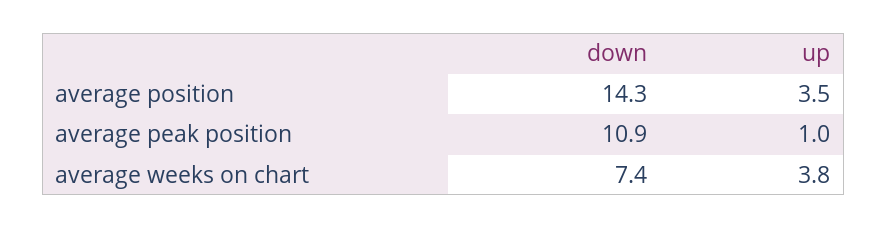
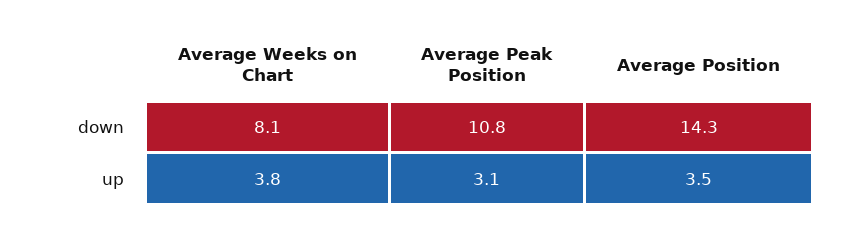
down, average peak position: 10.9 -> 10.8
up, average peak position: 1 -> 3.1
down, average weeks on chart: 7.4 -> 8.1

